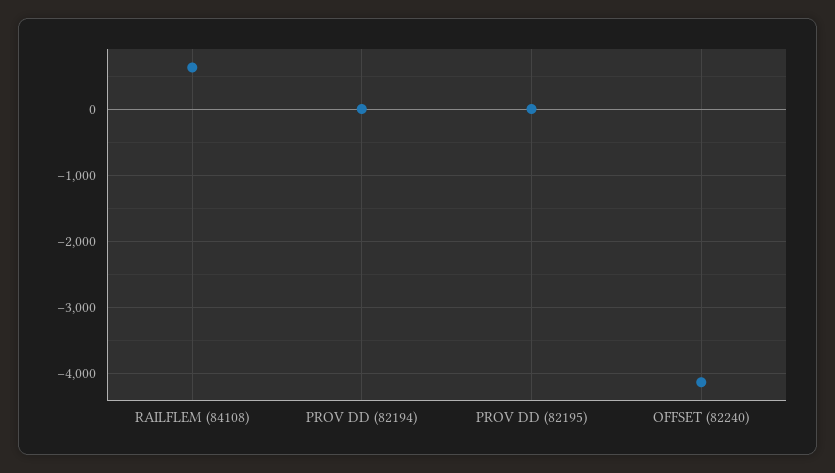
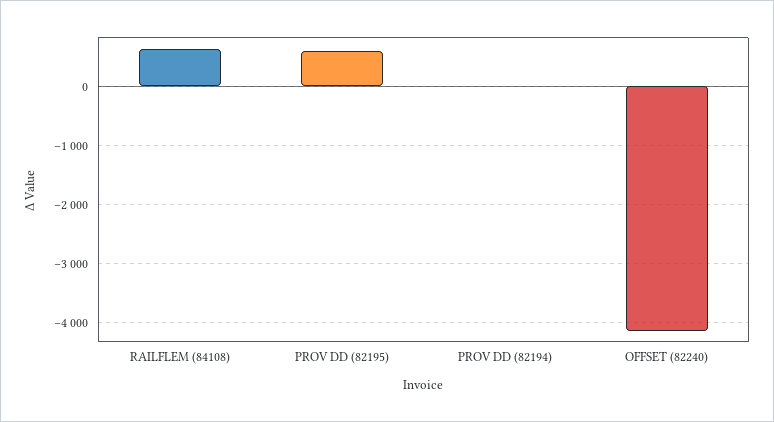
PROV DD (82195): 0 -> 600

